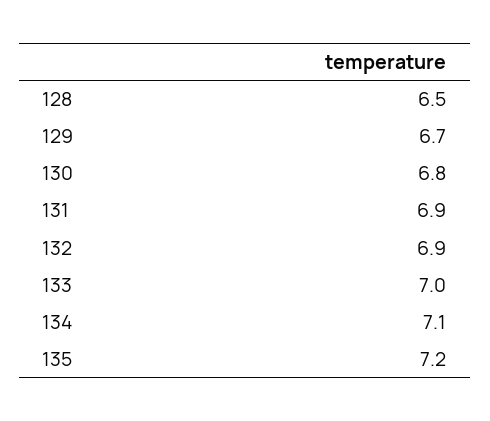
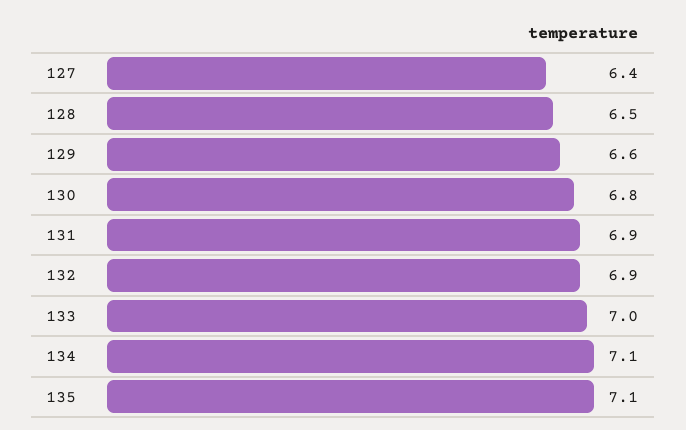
129: 6.7 -> 6.6
135: 7.2 -> 7.1
127: none -> 6.4

